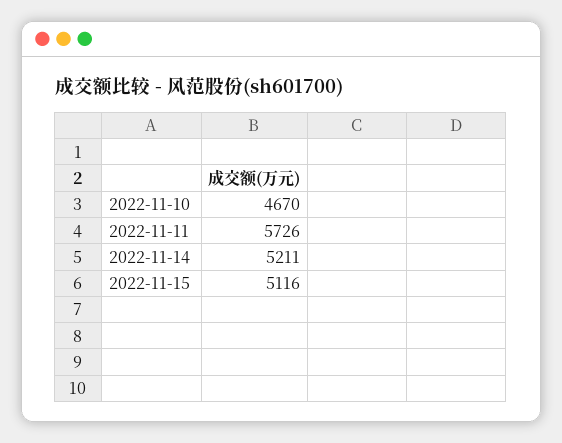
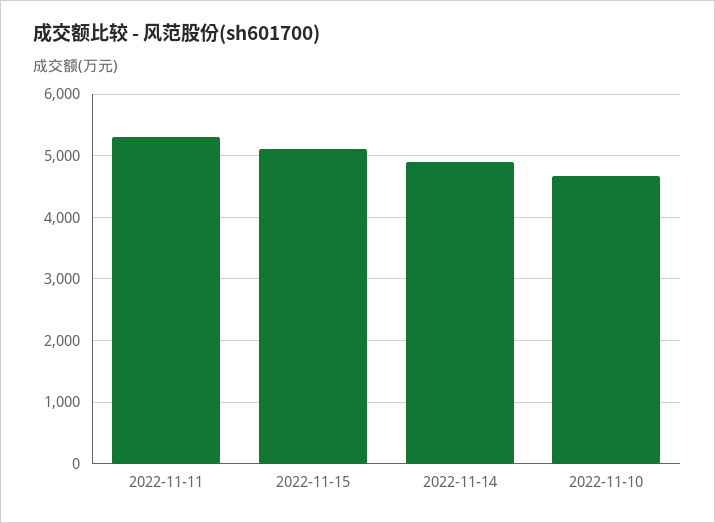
2022-11-11: 5726 -> 5300
2022-11-14: 5211 -> 4900

